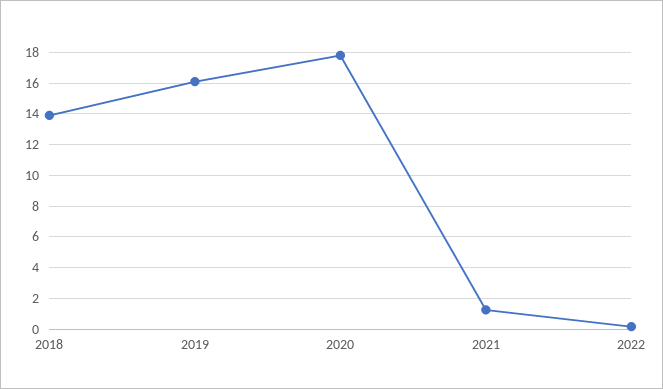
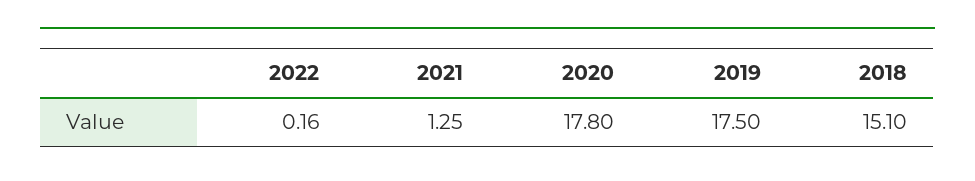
2018: 14 -> 15.1
2019: 16 -> 17.5

